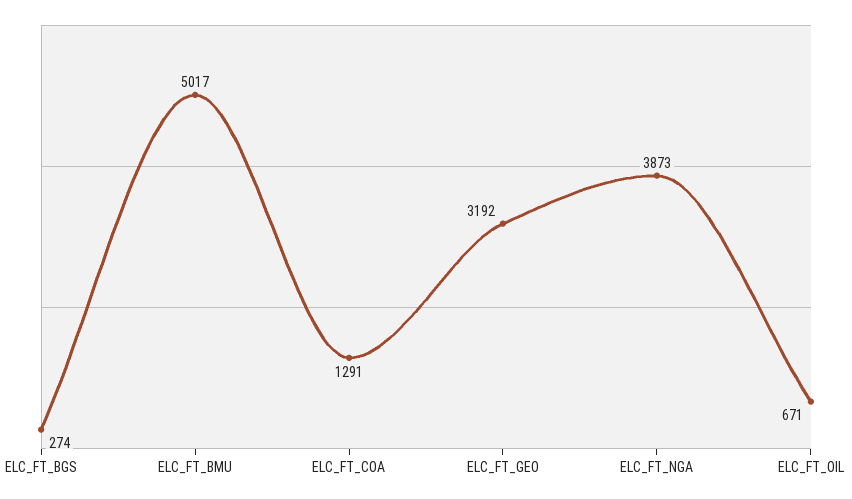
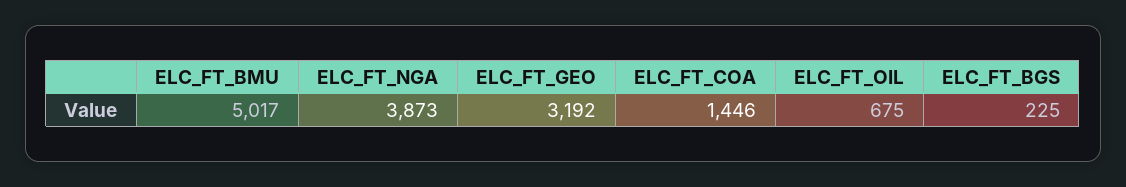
ELC_FT_BGS: 274 -> 225
ELC_FT_COA: 1291 -> 1446
ELC_FT_OIL: 671 -> 675

